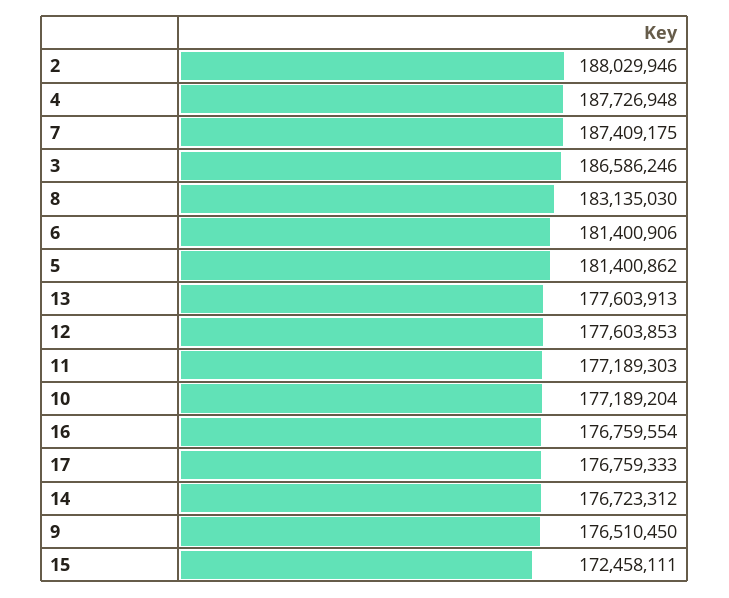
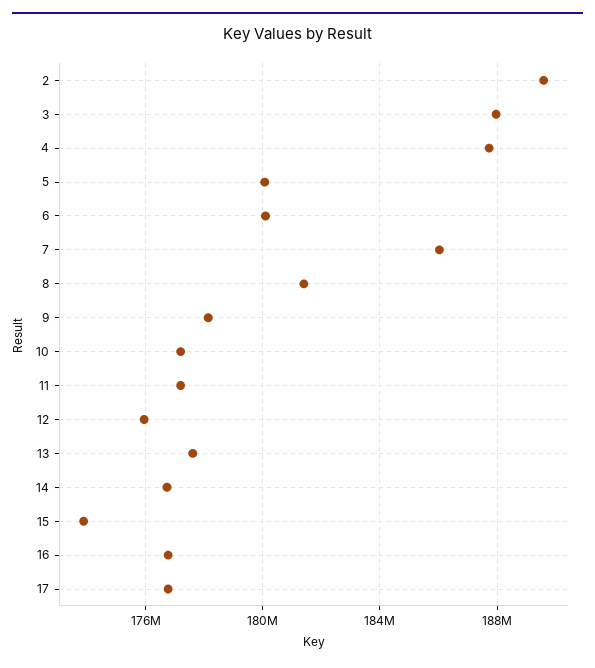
2: 188029946 -> 189500000
7: 187409175 -> 186000000
3: 186586246 -> 188000000
8: 183135030 -> 181500000
6: 181400906 -> 180000000
5: 181400862 -> 180000000
12: 177603853 -> 176000000
9: 176510450 -> 178000000
15: 172458111 -> 174000000

